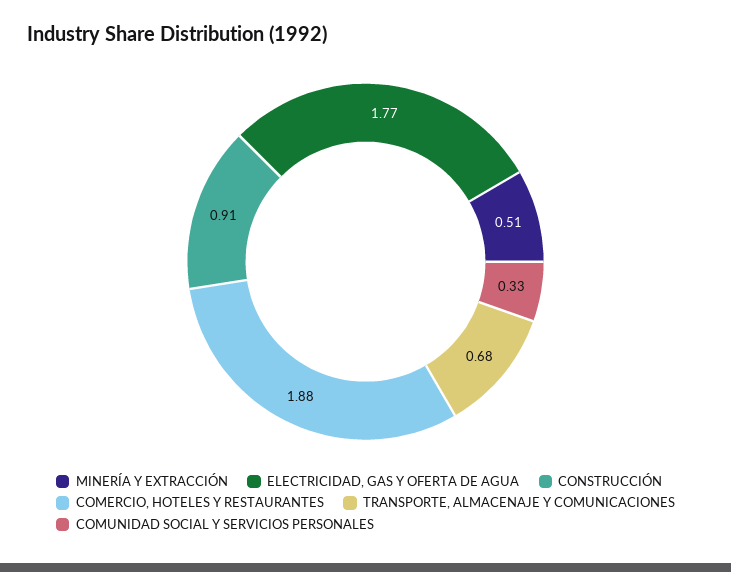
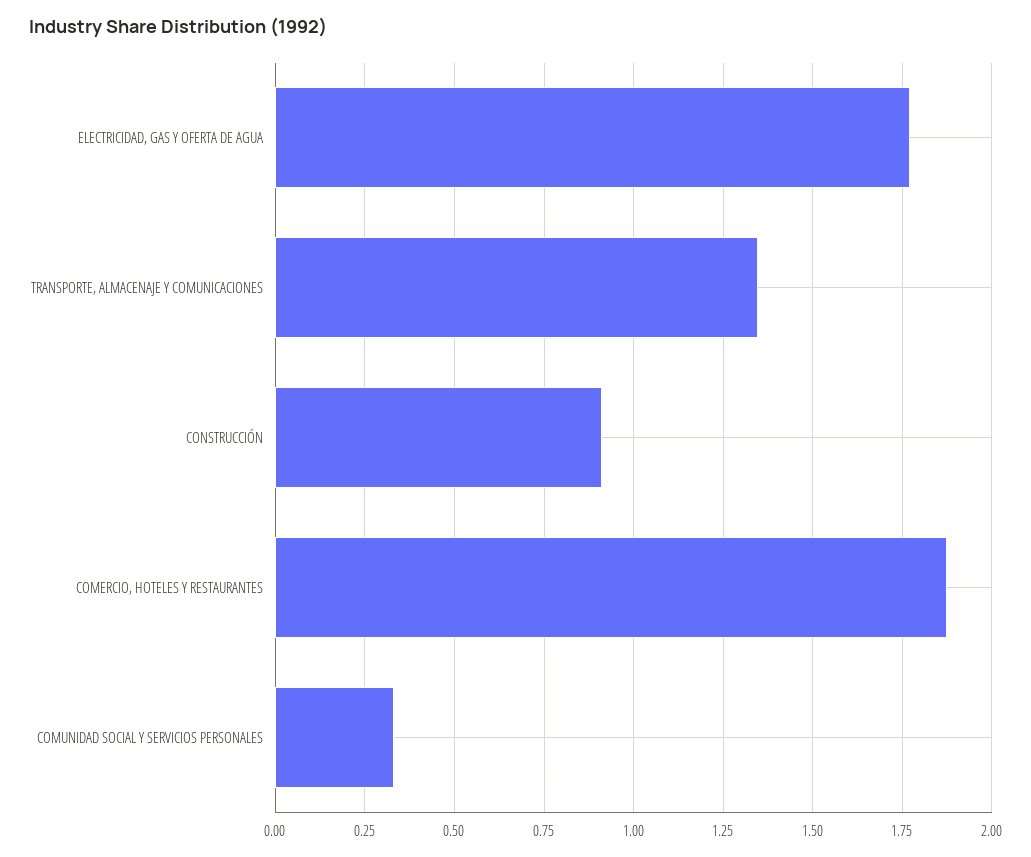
MINERÍA Y EXTRACCIÓN: 0.51 -> none
TRANSPORTE, ALMACENAJE Y COMUNICACIONES: 0.68 -> 1.35

